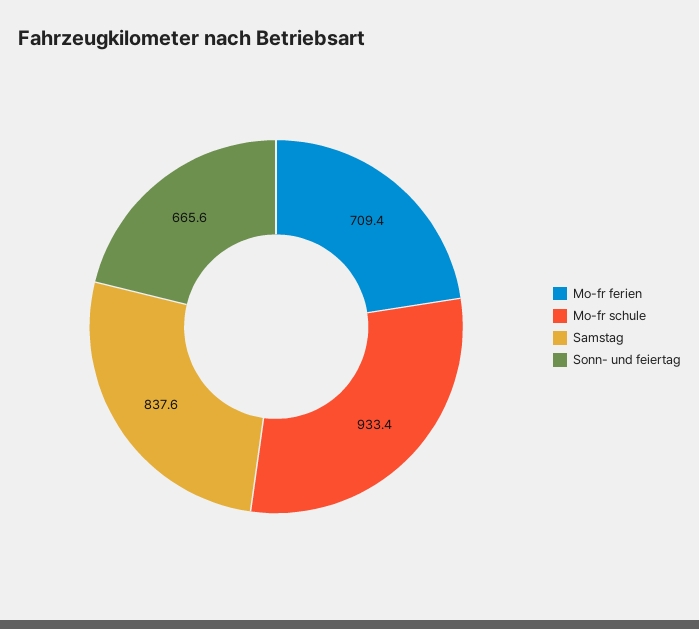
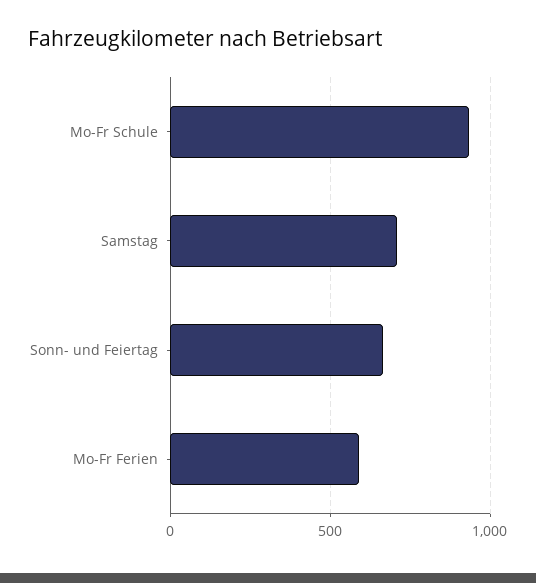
Mo-fr ferien: 709.4 -> 600
Samstag: 837.6 -> 700

